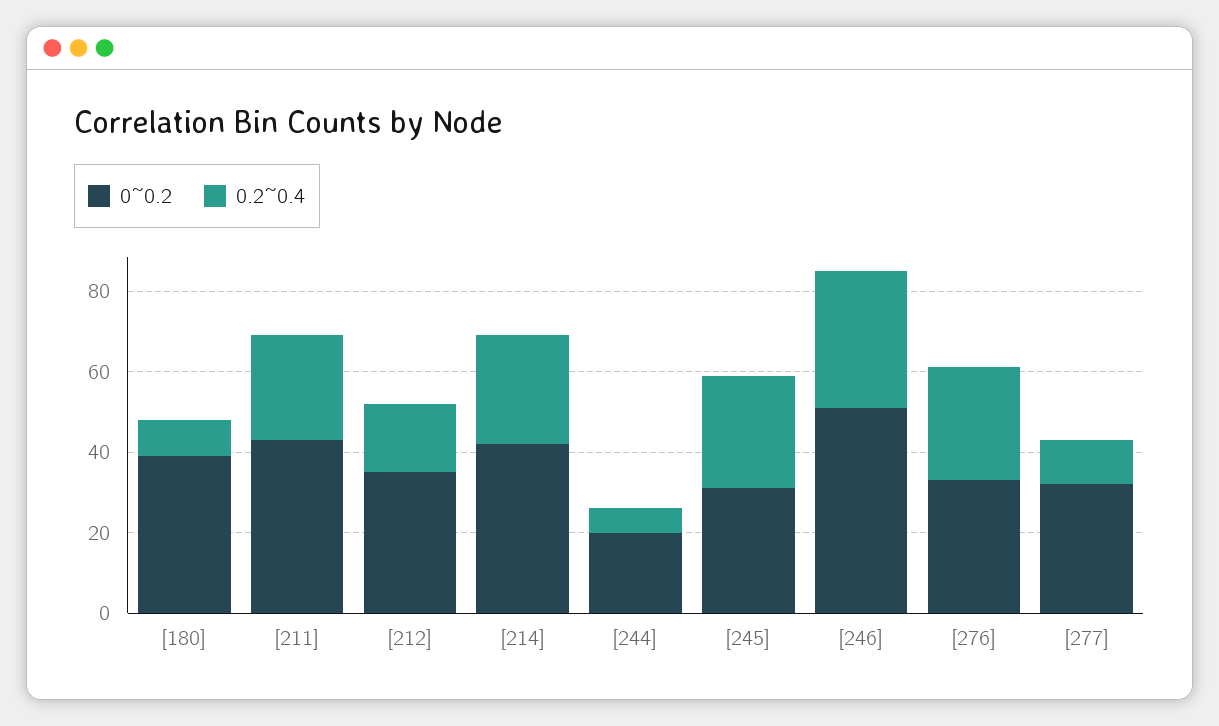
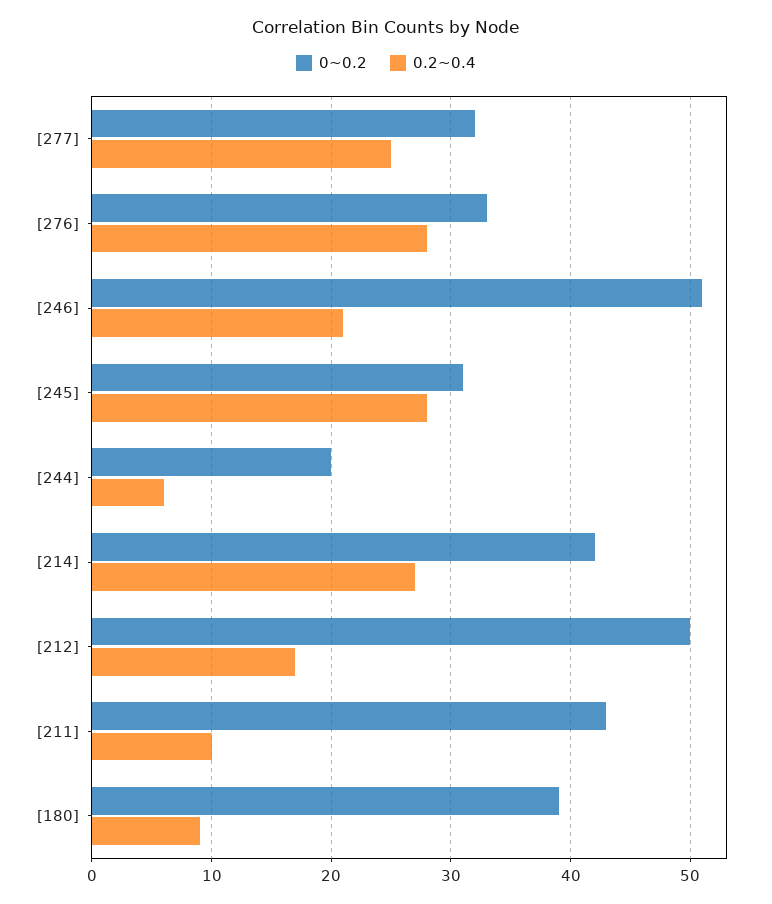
0.2~0.4, [211]: 25 -> 10
0~0.2, [212]: 35 -> 50
0.2~0.4, [246]: 35 -> 21
0.2~0.4, [277]: 10 -> 25

